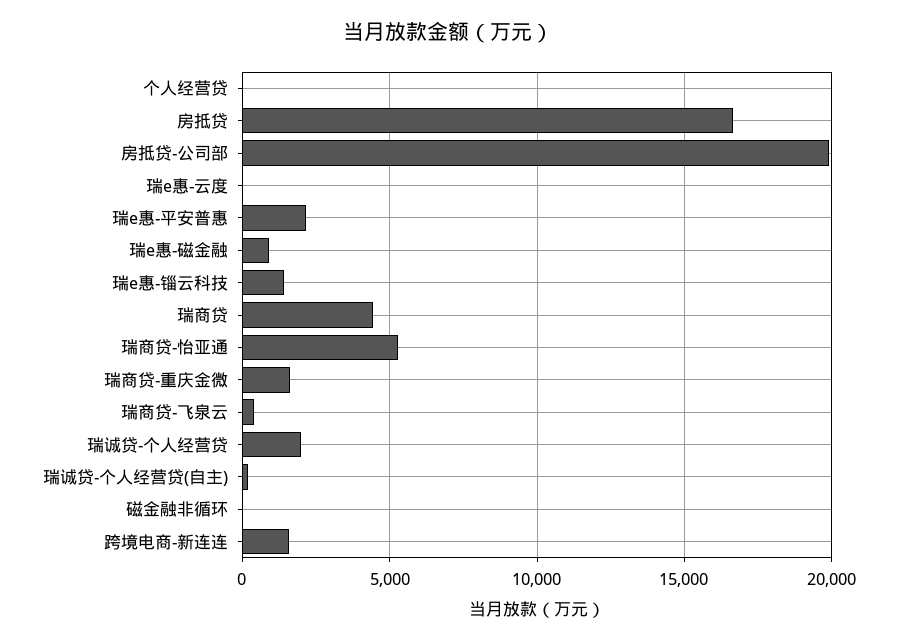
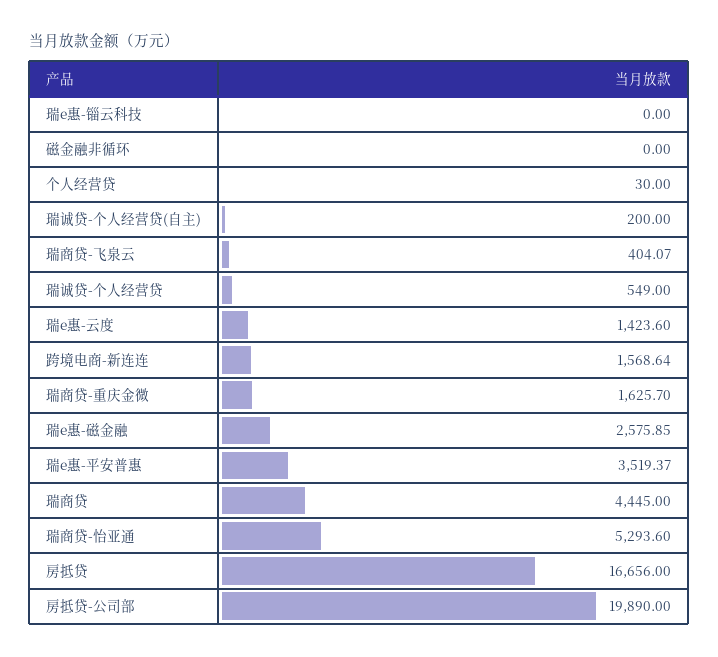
瑞e惠-云度: 0 -> 1423.6
瑞e惠-平安普惠: 2000 -> 3519.37
瑞e惠-磁金融: 1000 -> 2575.85
瑞e惠-锱云科技: 1500 -> 0
瑞诚贷-个人经营贷: 2000 -> 549

